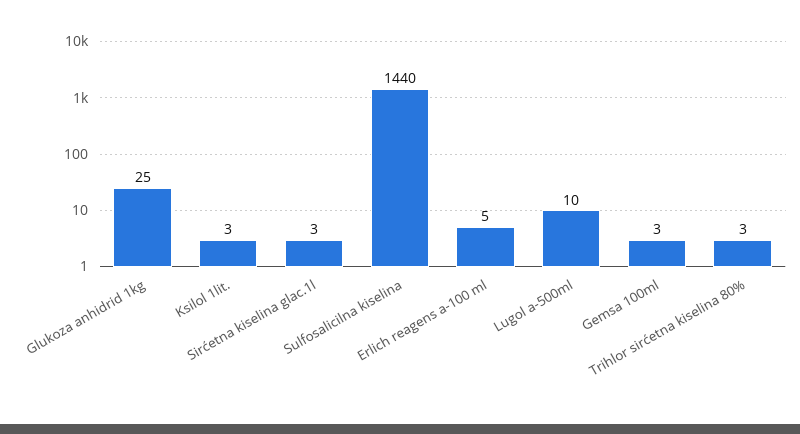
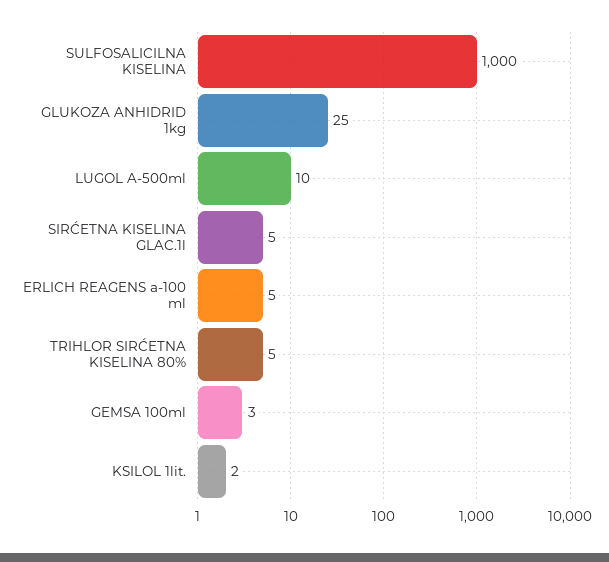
Ksilol 1lit.: 3 -> 2
Sirćetna kiselina glac.1l: 3 -> 5
Sulfosalicilna kiselina: 1440 -> 1000
Trihlor sirćetna kiselina 80%: 3 -> 5

